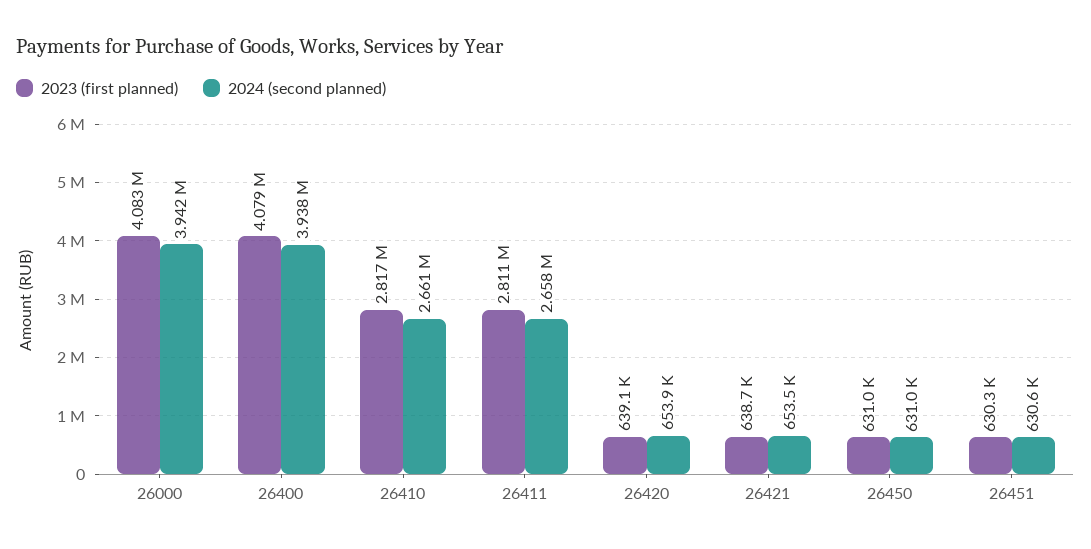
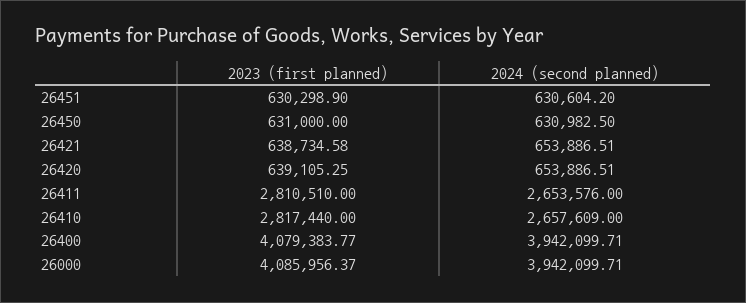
2023 (first planned), 26000: 4083000 -> 4085956.37
2024 (second planned), 26400: 3938000 -> 3942099.71
2024 (second planned), 26410: 2661000 -> 2657609
2024 (second planned), 26411: 2658000 -> 2653576
2024 (second planned), 26421: 653500 -> 653886.51

